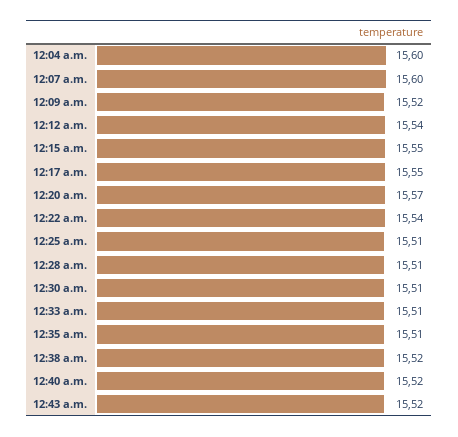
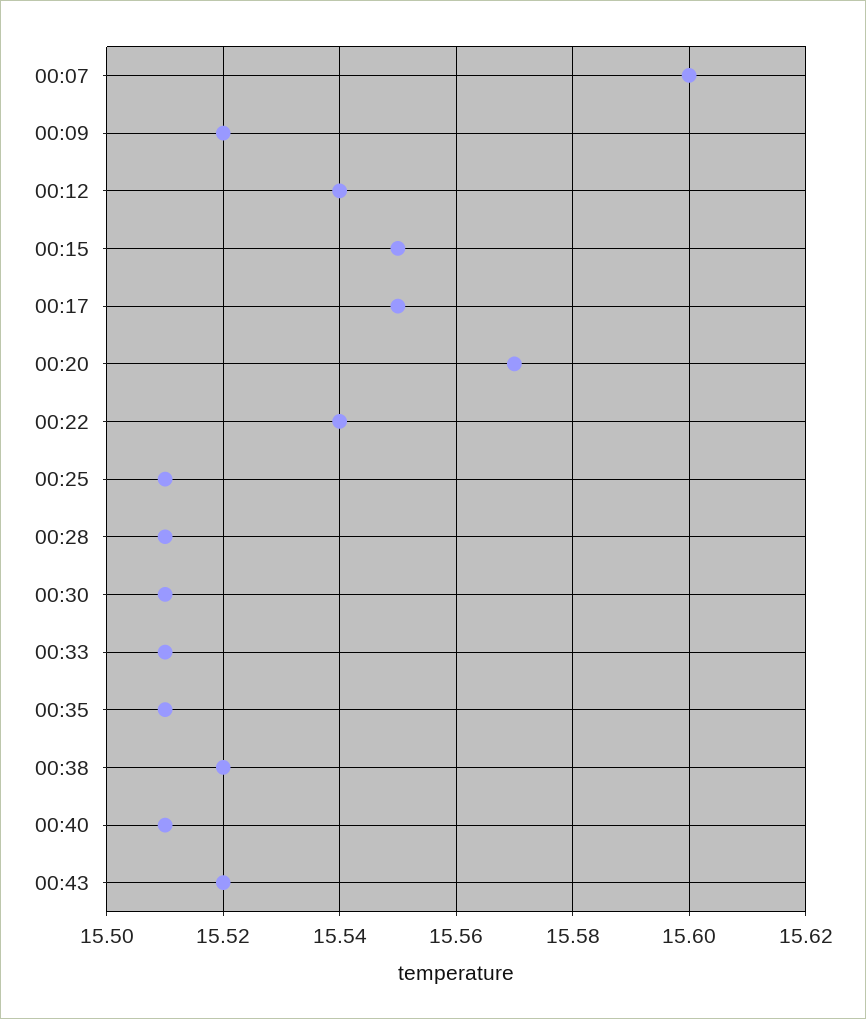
12:04 a.m.: 15.6 -> none
12:40 a.m.: 15.52 -> 15.51

